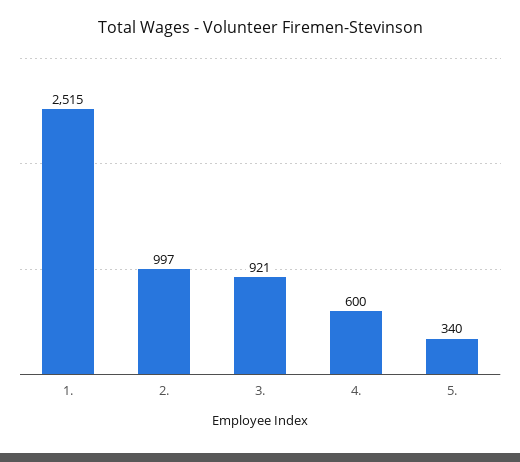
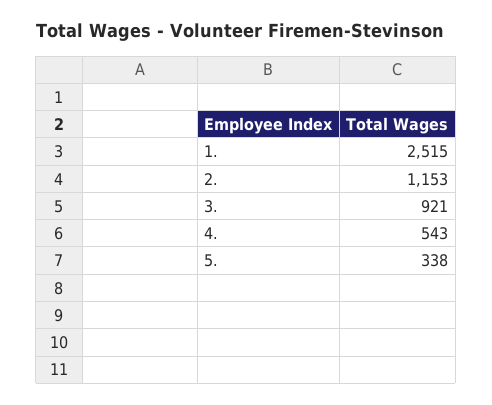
2.: 997 -> 1153
4.: 600 -> 543
5.: 340 -> 338

